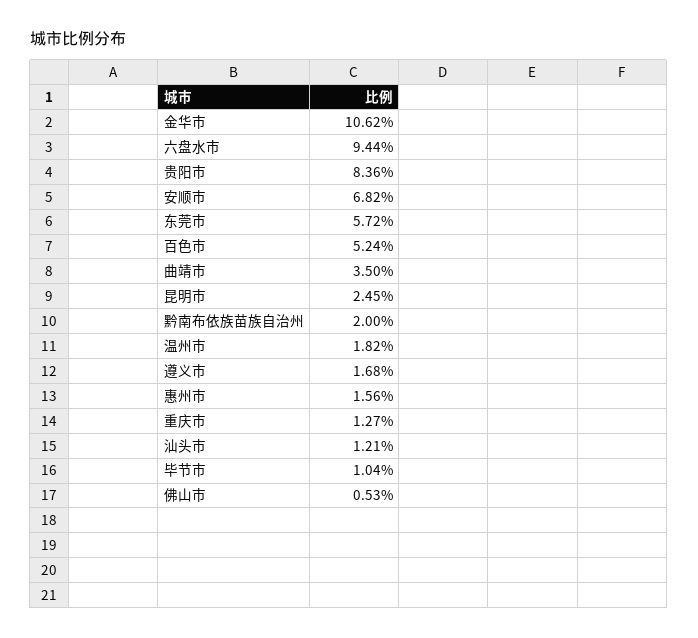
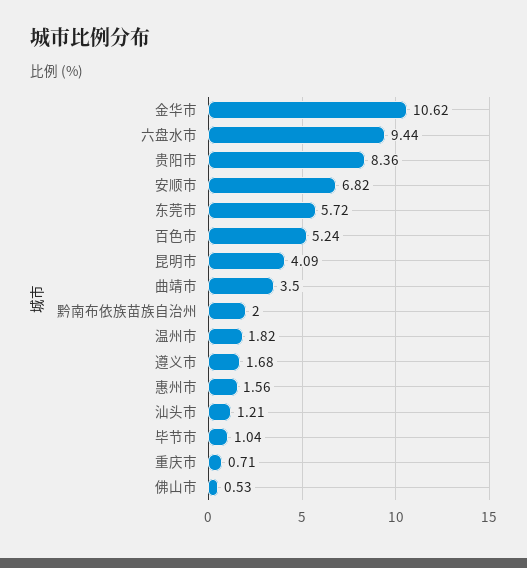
昆明市: 2.45 -> 4.09
重庆市: 1.27 -> 0.71

